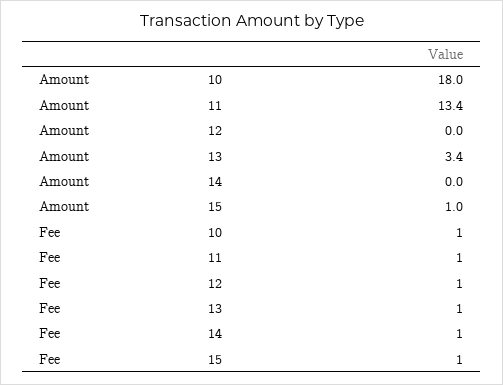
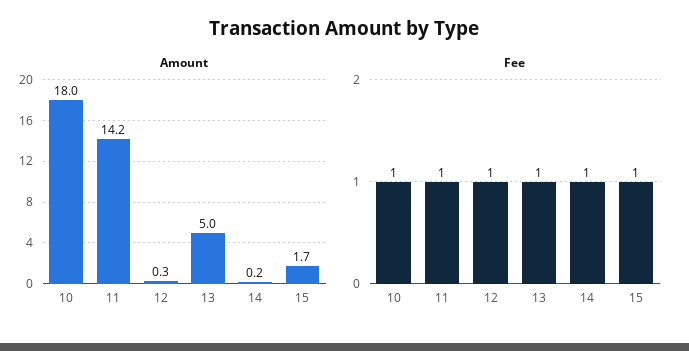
Amount, 11: 13.4 -> 14.2
Amount, 12: 0 -> 0.3
Amount, 13: 3.4 -> 5
Amount, 14: 0 -> 0.2
Amount, 15: 1 -> 1.7

